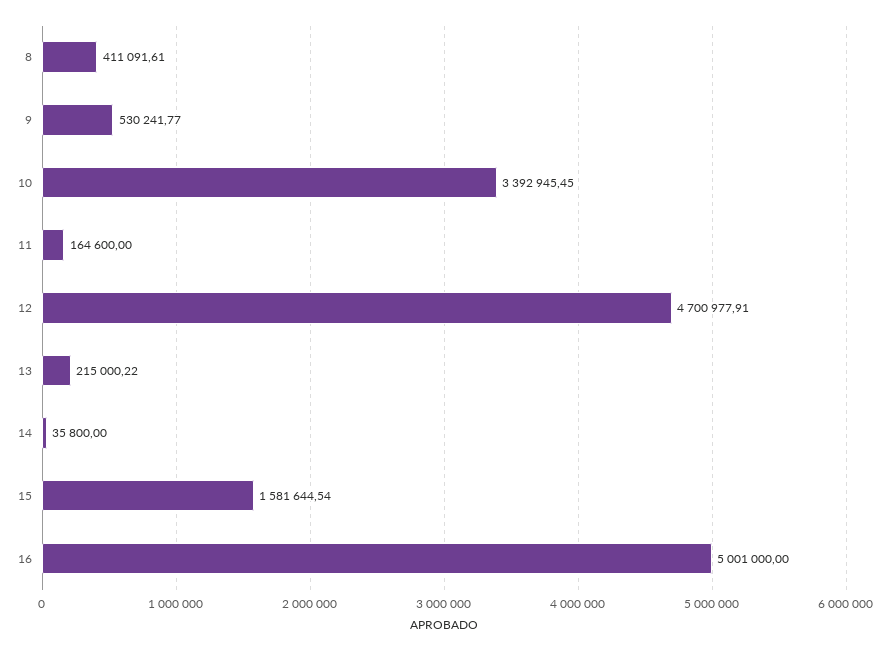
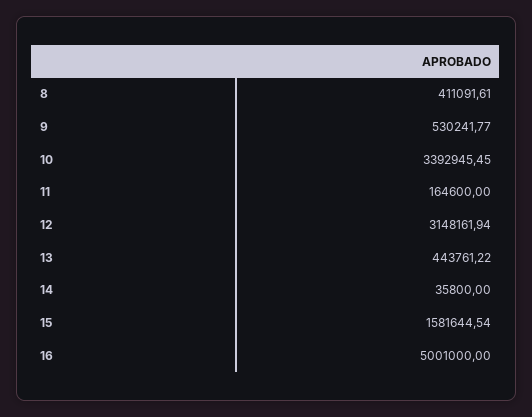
12: 4700977.91 -> 3148161.94
13: 215000.22 -> 443761.22

